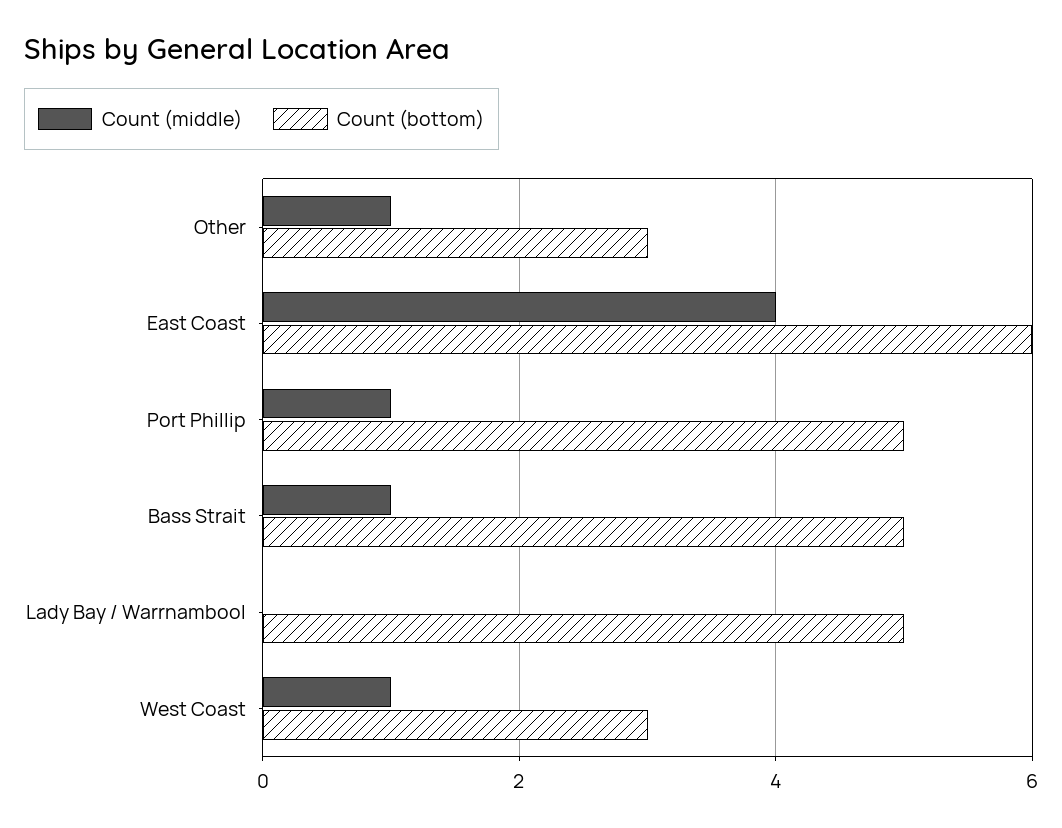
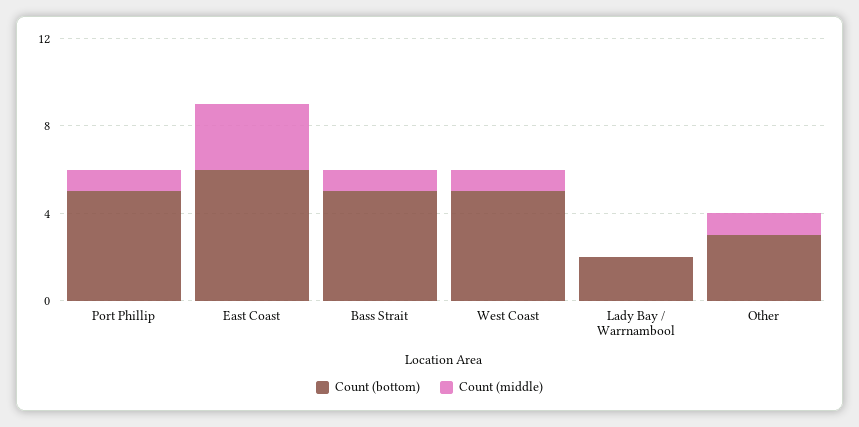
Count (middle), East Coast: 4 -> 3
Count (bottom), Lady Bay / Warrnambool: 5 -> 2
Count (bottom), West Coast: 3 -> 5

